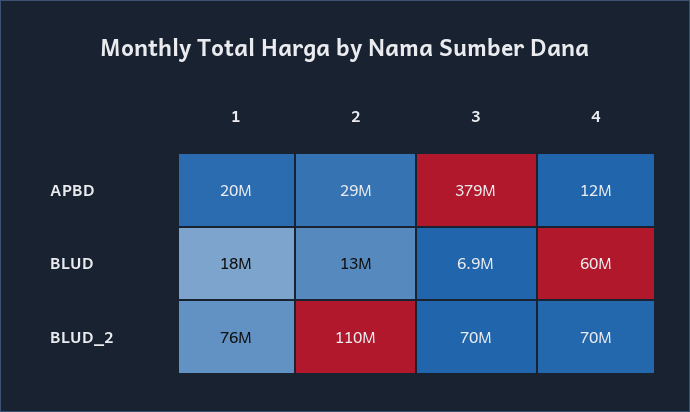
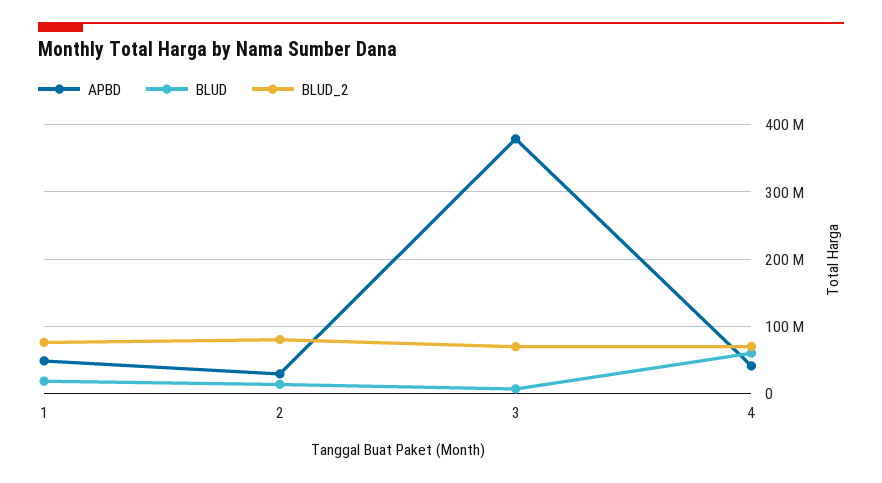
APBD, 1: 20000000 -> 50000000
APBD, 4: 12000000 -> 40000000
BLUD_2, 2: 110000000 -> 80000000

